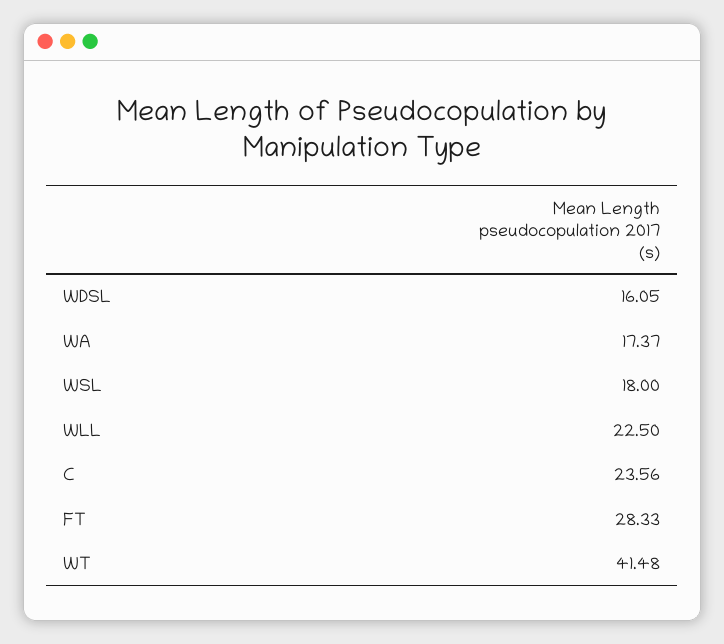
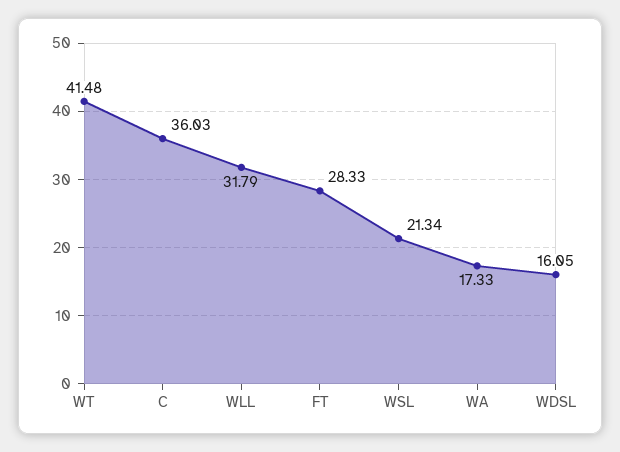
WA: 17.37 -> 17.33
WSL: 18 -> 21.34
WLL: 22.5 -> 31.79
C: 23.56 -> 36.03

